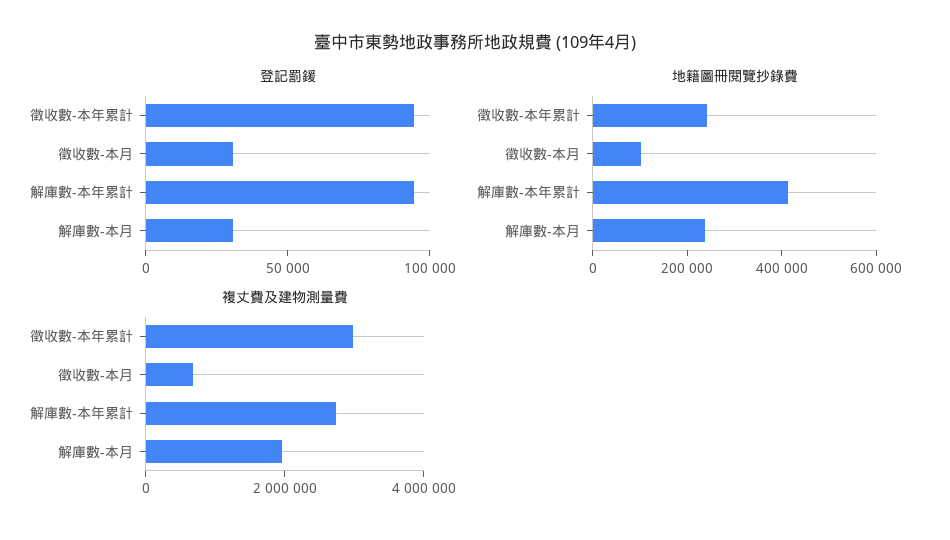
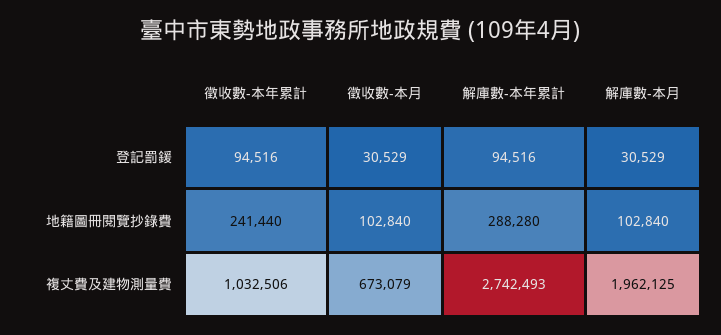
地籍圖冊閱覽抄錄費, 解庫數-本年累計: 400000 -> 288280
地籍圖冊閱覽抄錄費, 解庫數-本月: 250000 -> 102840
複丈費及建物測量費, 徵收數-本年累計: 3000000 -> 1032506

